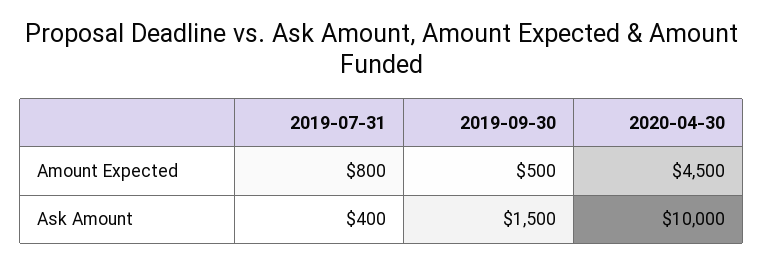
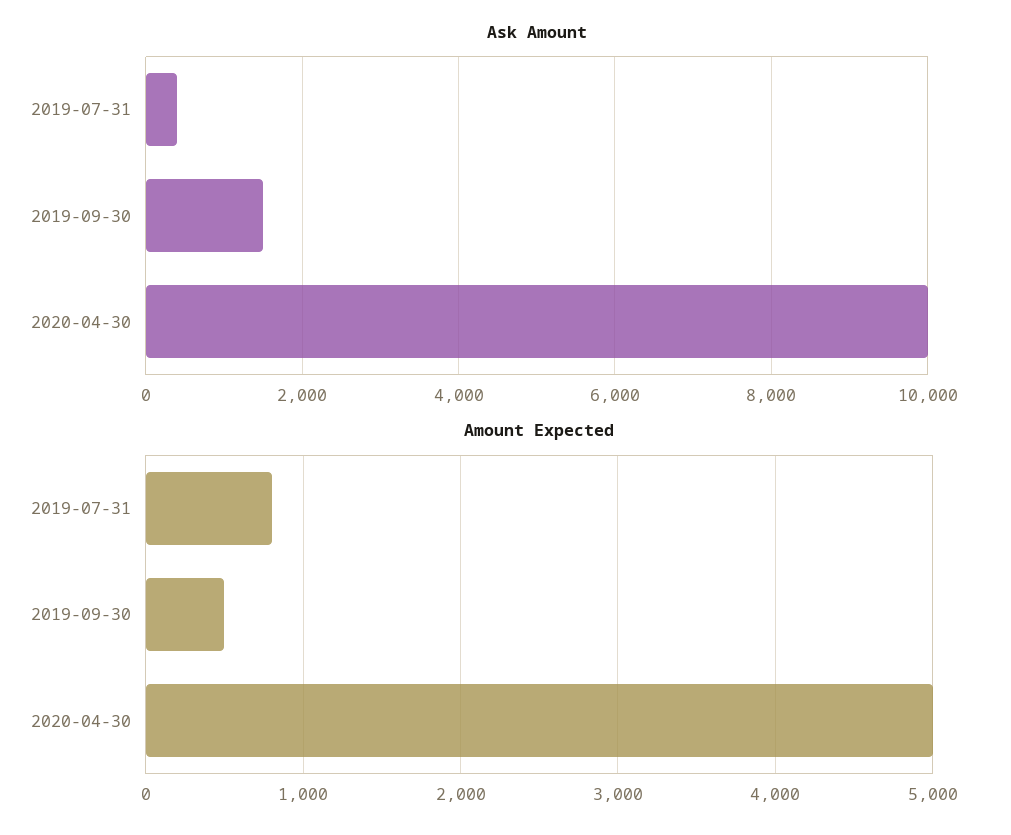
Amount Expected, 2020-04-30: 4500 -> 5000

